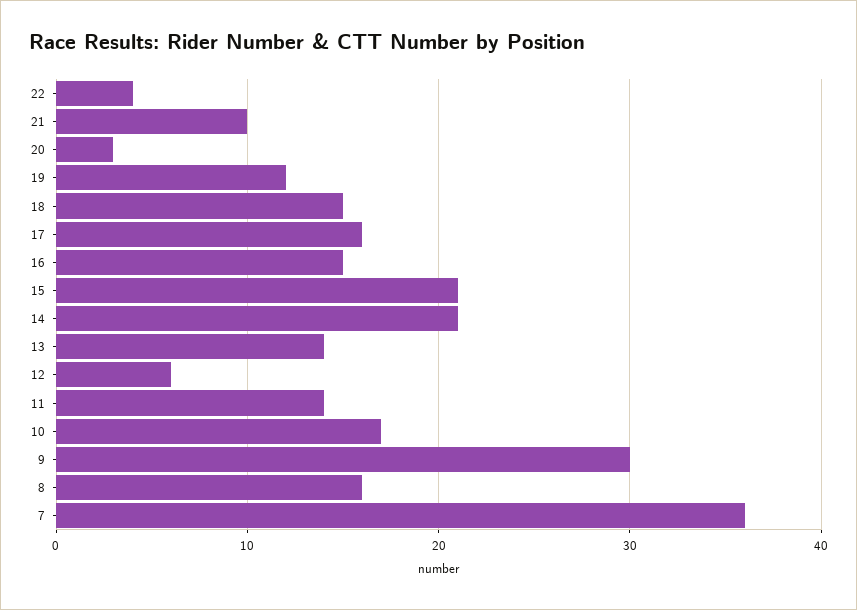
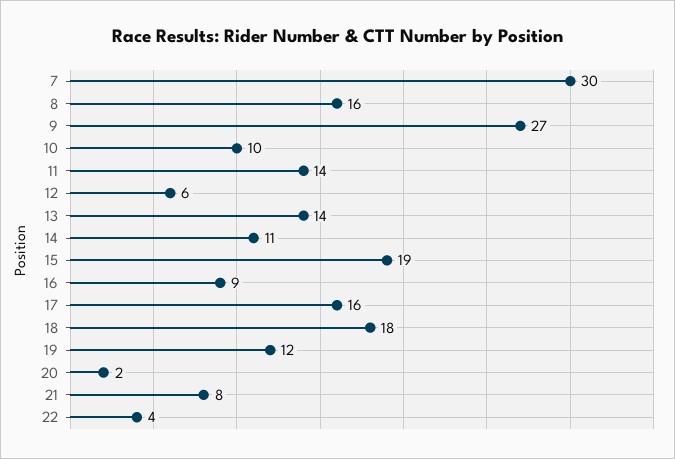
21: 10 -> 8
20: 3 -> 2
18: 15 -> 18
16: 15 -> 9
15: 21 -> 19
14: 21 -> 11
10: 17 -> 10
9: 30 -> 27
7: 36 -> 30

